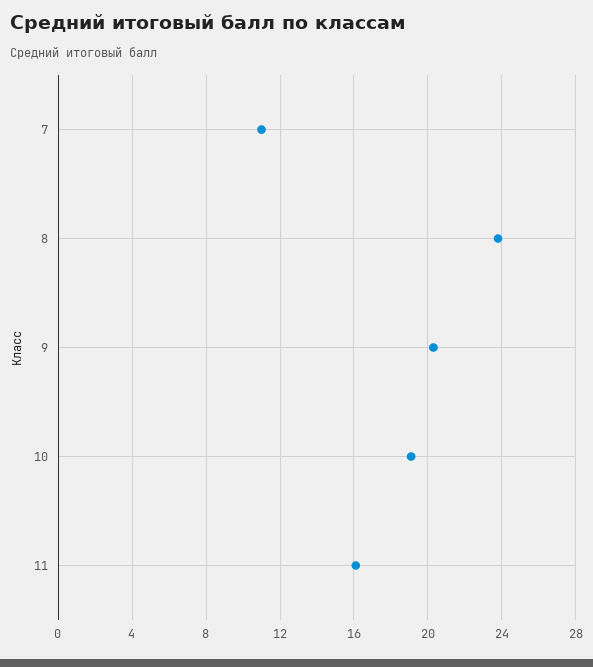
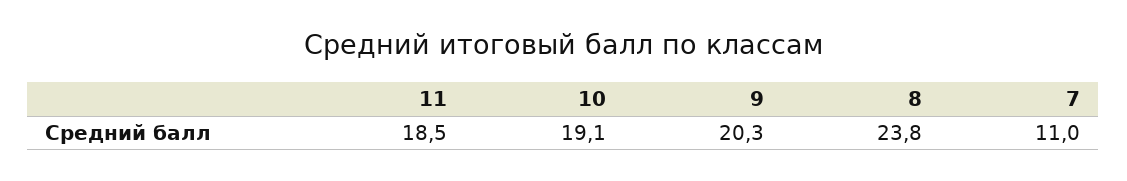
11: 16 -> 18.5

